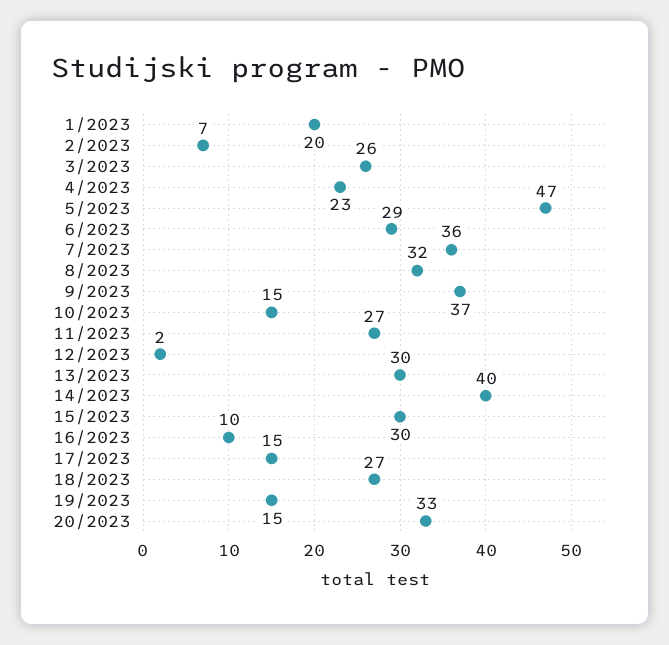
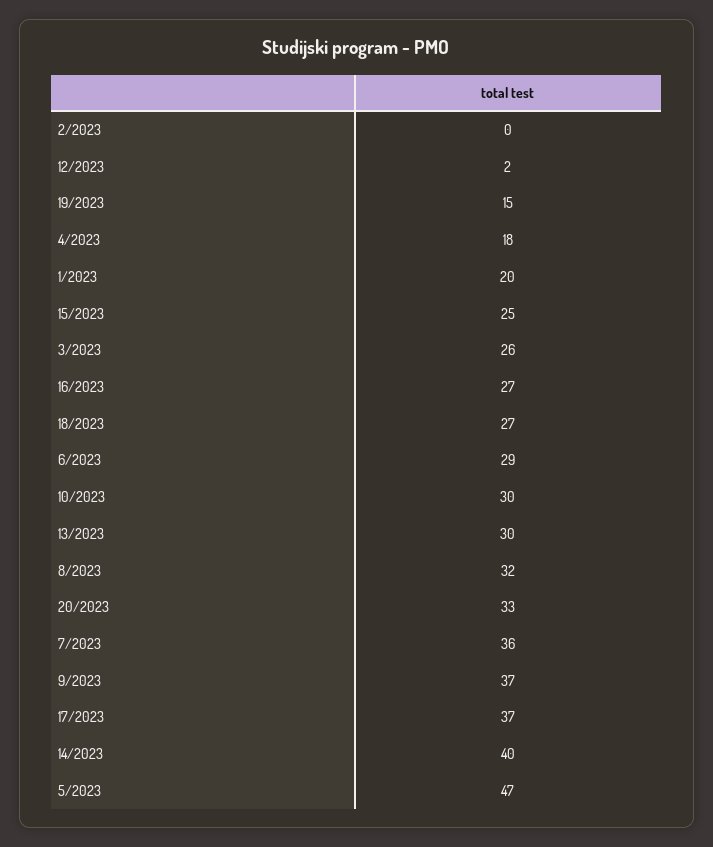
2/2023: 7 -> 0
4/2023: 23 -> 18
10/2023: 15 -> 30
11/2023: 27 -> none
15/2023: 30 -> 25
16/2023: 10 -> 27
17/2023: 15 -> 37

